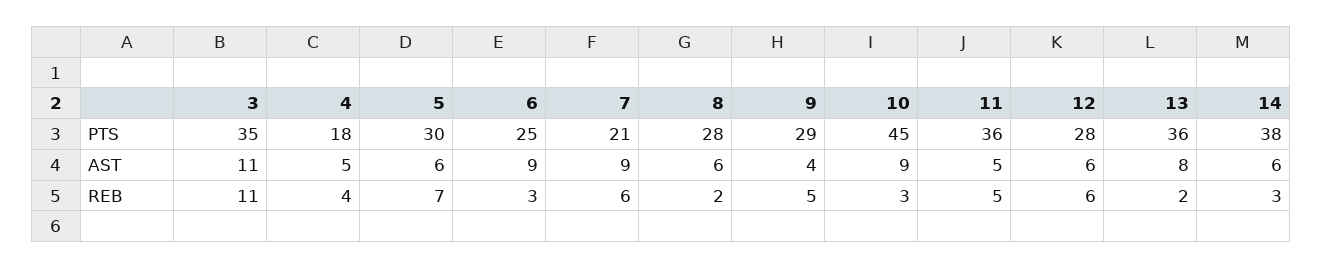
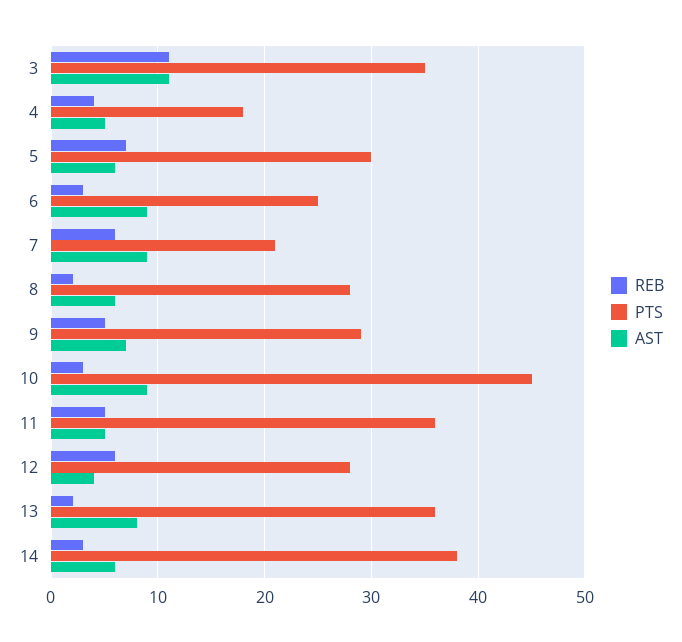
AST, 9: 4 -> 7
AST, 12: 6 -> 4

